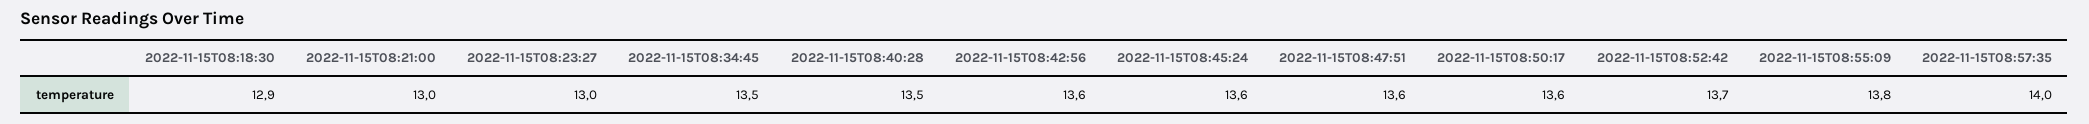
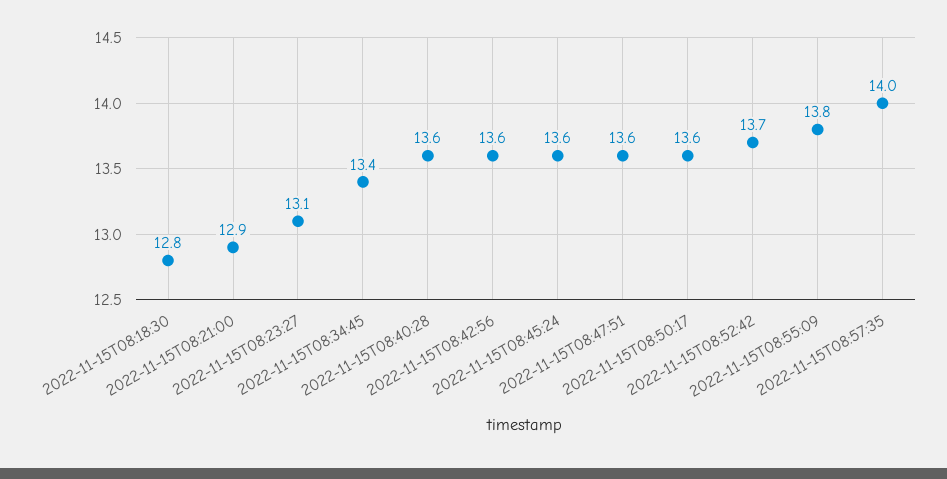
2022-11-15T08:18:30: 12.9 -> 12.8
2022-11-15T08:21:00: 13 -> 12.9
2022-11-15T08:23:27: 13 -> 13.1
2022-11-15T08:34:45: 13.5 -> 13.4
2022-11-15T08:40:28: 13.5 -> 13.6

